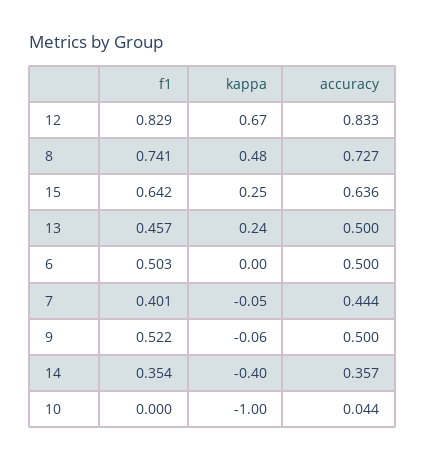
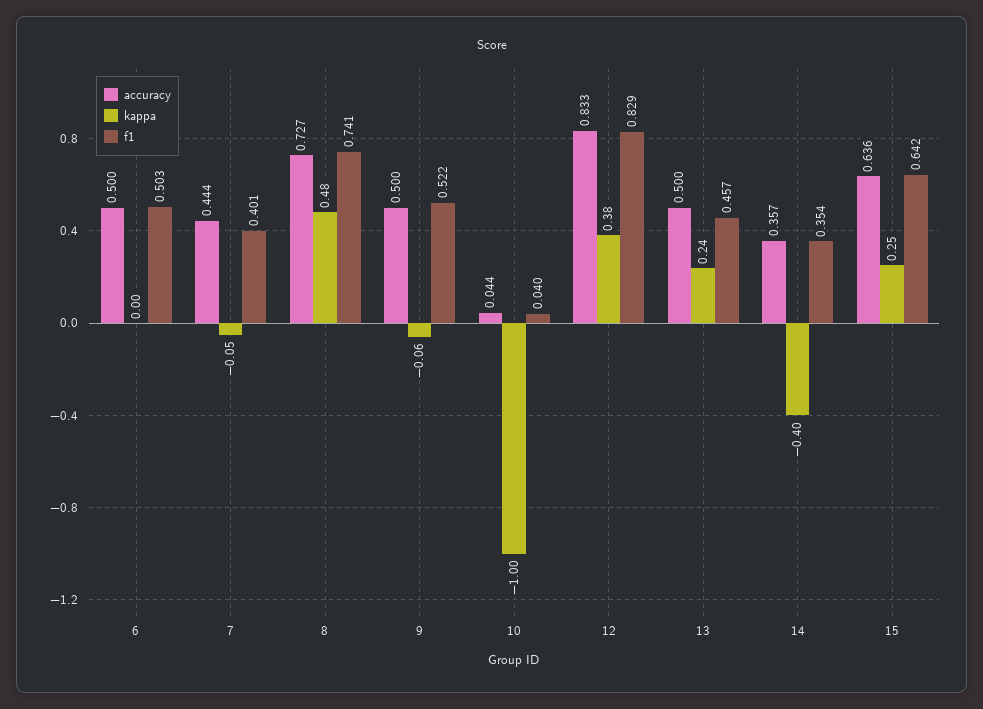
kappa, 12: 0.67 -> 0.38
f1, 10: 0 -> 0.04

